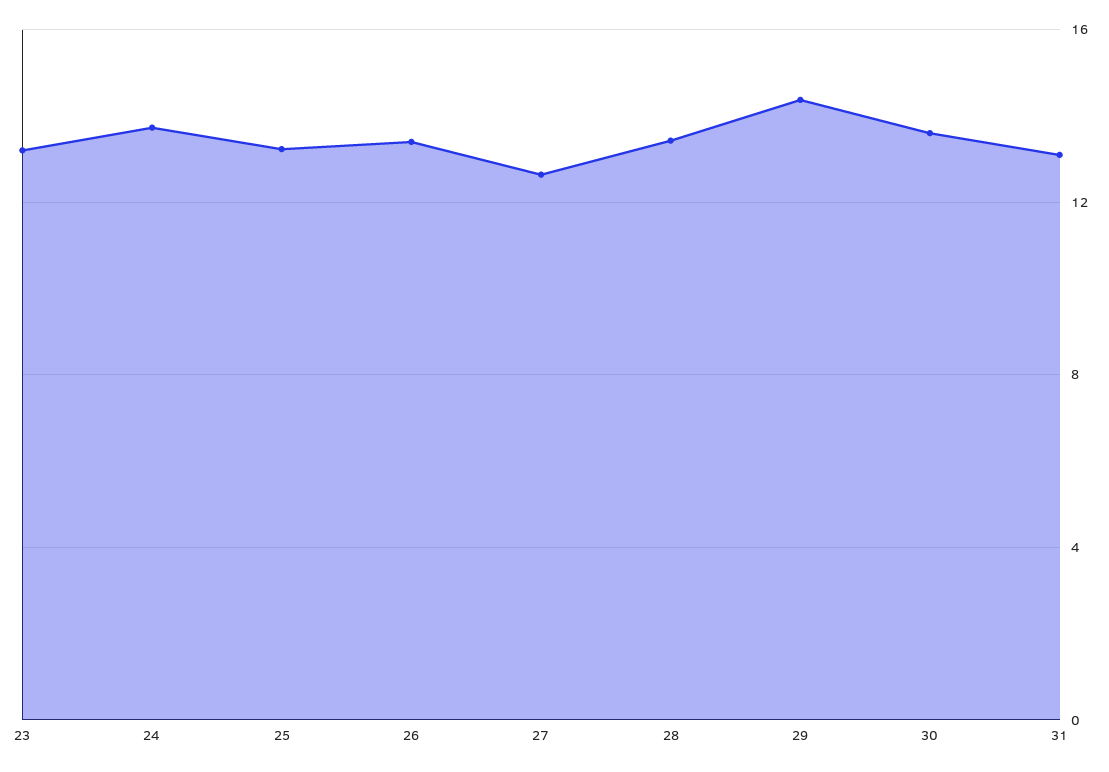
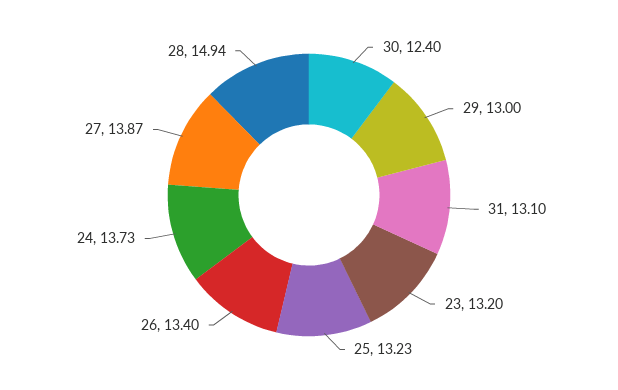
27: 12.5 -> 13.87
28: 13.5 -> 14.94
29: 14.5 -> 13
30: 13.5 -> 12.4

